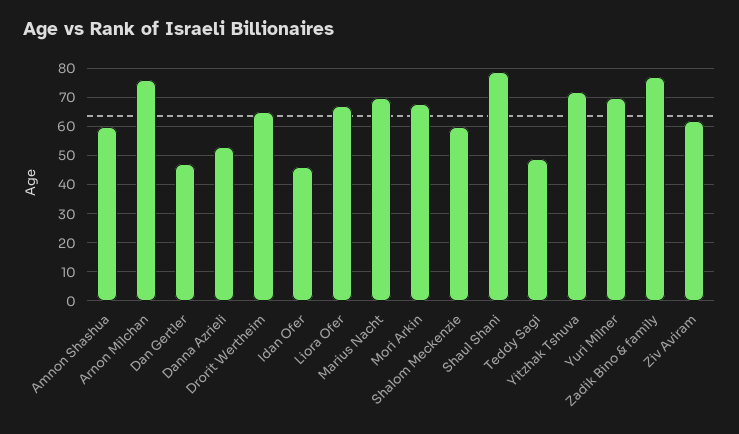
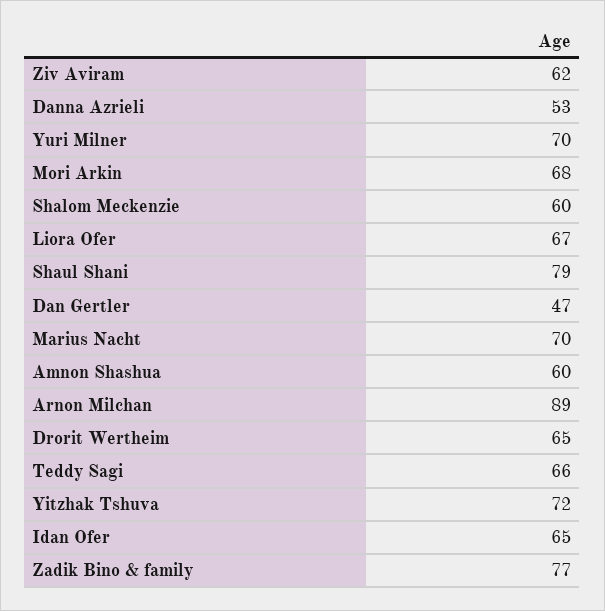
Arnon Milchan: 75 -> 89
Idan Ofer: 45 -> 65
Teddy Sagi: 50 -> 66

